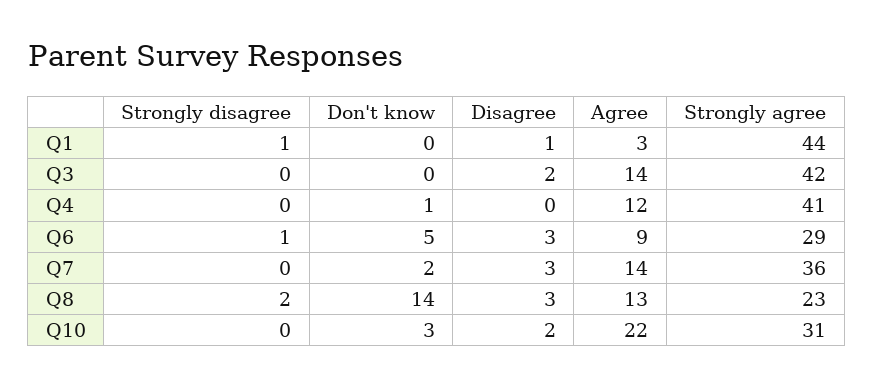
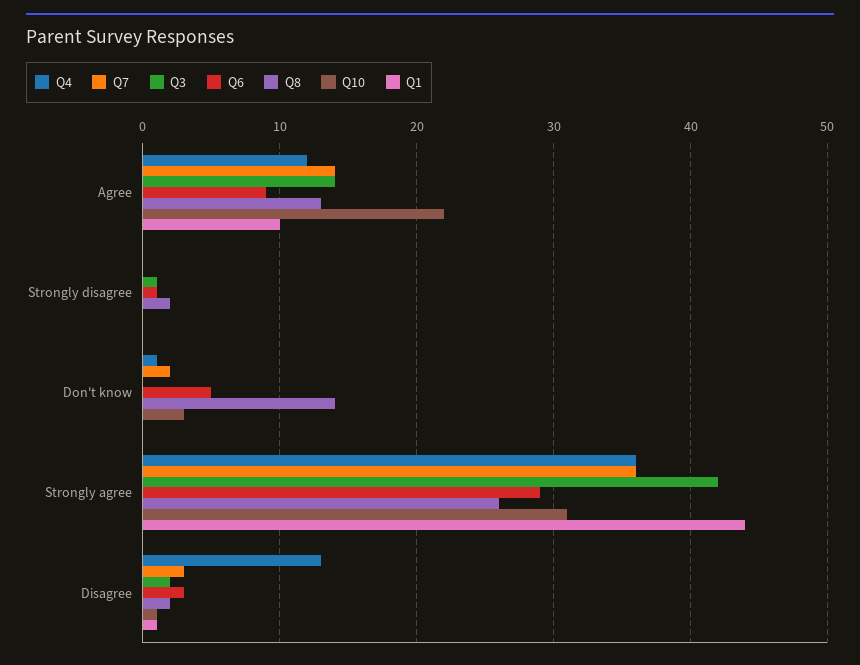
Q1, Strongly disagree: 1 -> 0
Q1, Agree: 3 -> 10
Q3, Strongly disagree: 0 -> 1
Q4, Disagree: 0 -> 13
Q4, Strongly agree: 41 -> 36
Q8, Disagree: 3 -> 2
Q8, Strongly agree: 23 -> 26
Q10, Disagree: 2 -> 1

